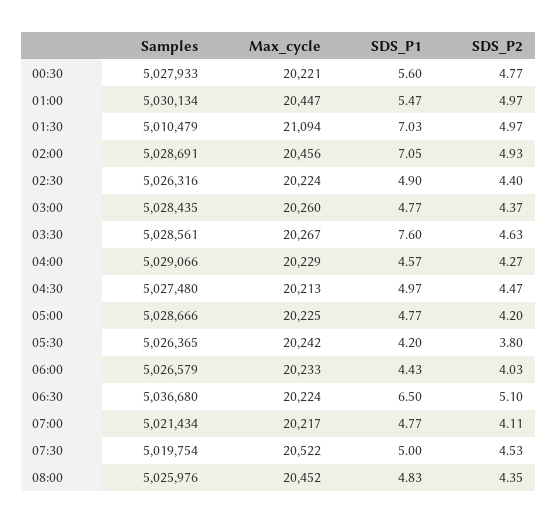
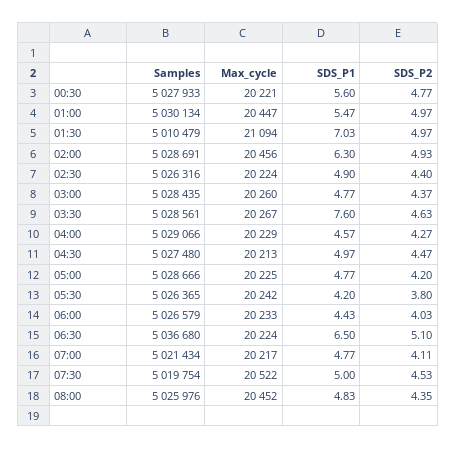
SDS_P1, 02:00: 7.05 -> 6.3

